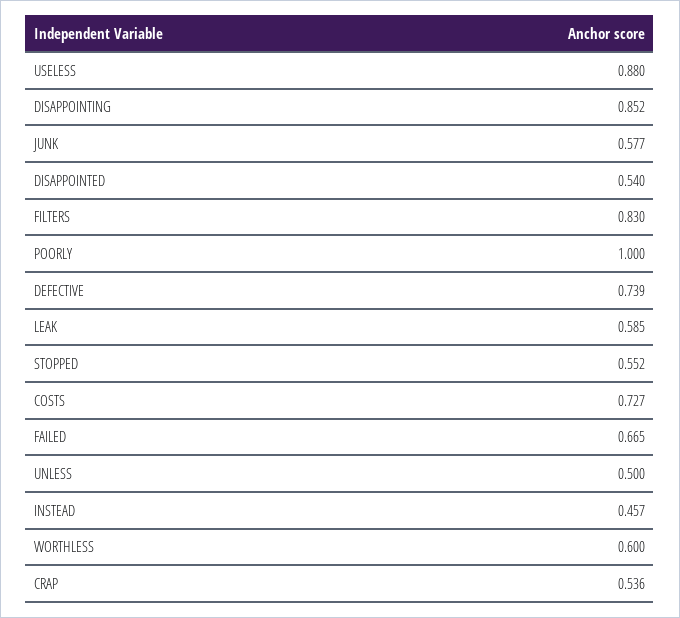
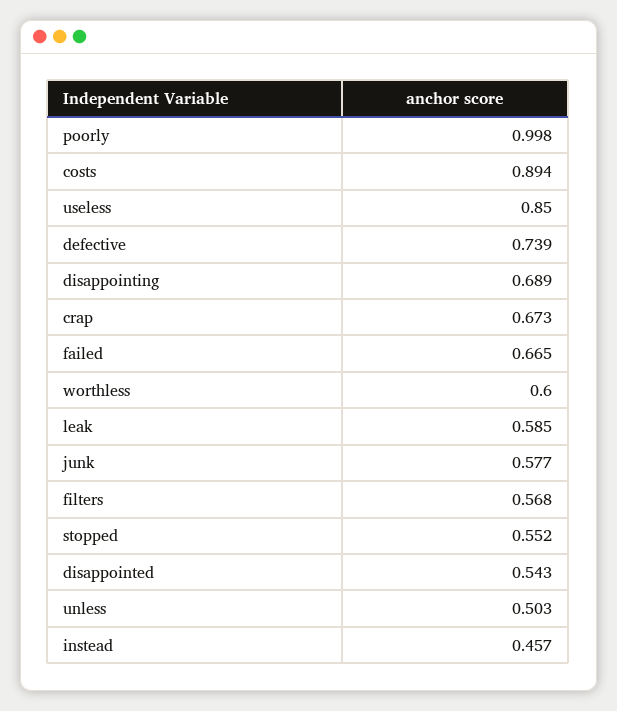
USELESS: 0.88 -> 0.85
DISAPPOINTING: 0.852 -> 0.689
DISAPPOINTED: 0.54 -> 0.543
FILTERS: 0.83 -> 0.568
POORLY: 1 -> 0.998
COSTS: 0.727 -> 0.894
UNLESS: 0.5 -> 0.503
CRAP: 0.536 -> 0.673

